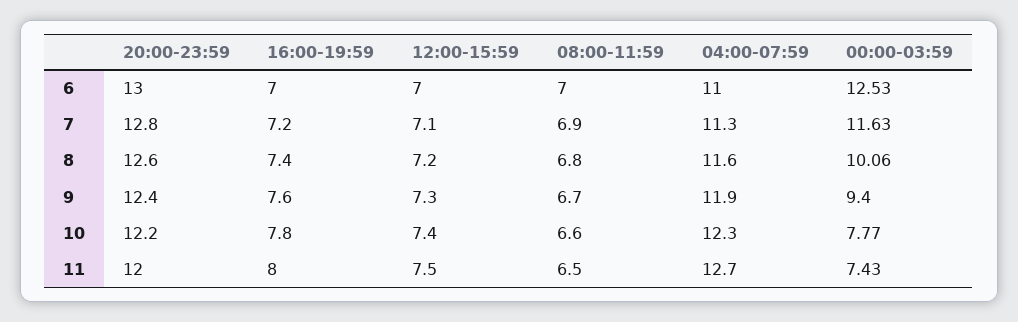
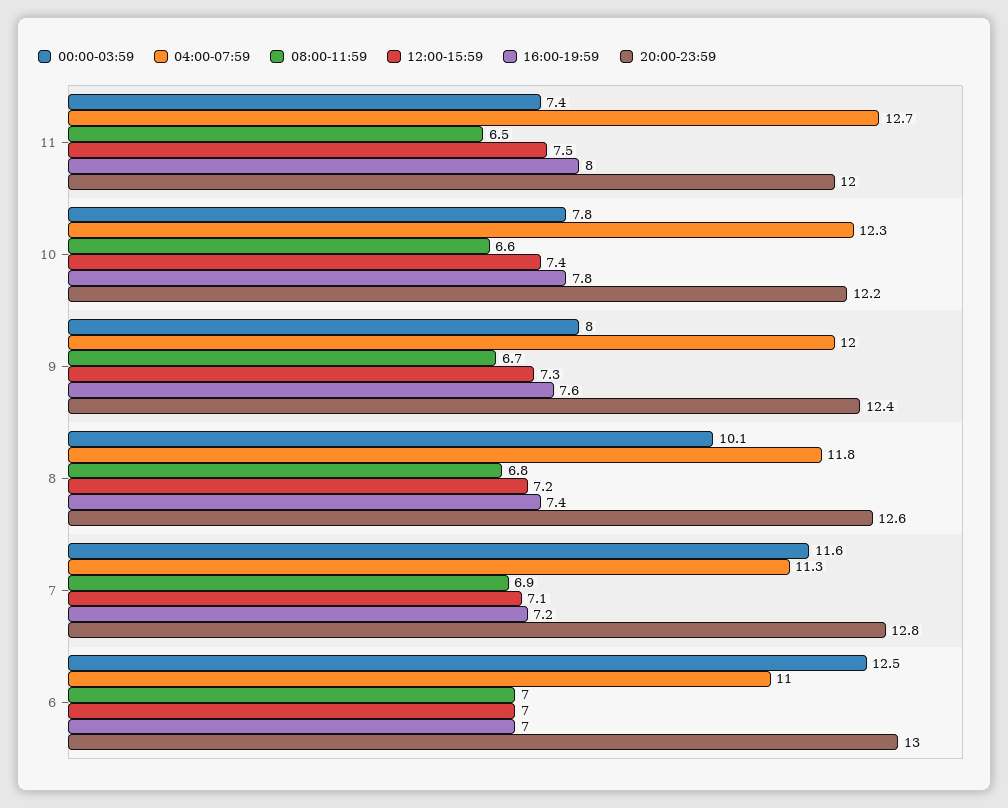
04:00-07:59, 8: 11.6 -> 11.8
04:00-07:59, 9: 11.9 -> 12
00:00-03:59, 9: 9.4 -> 8

